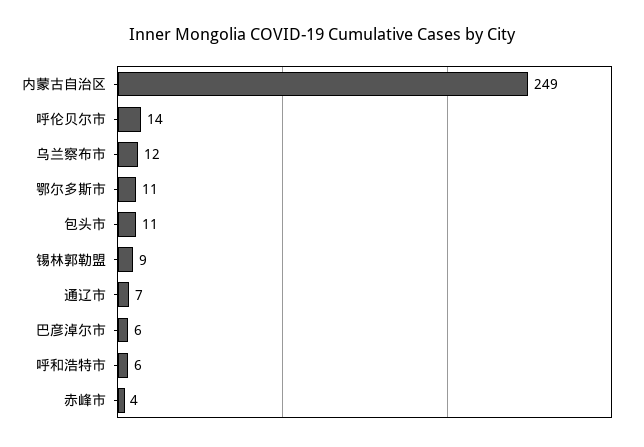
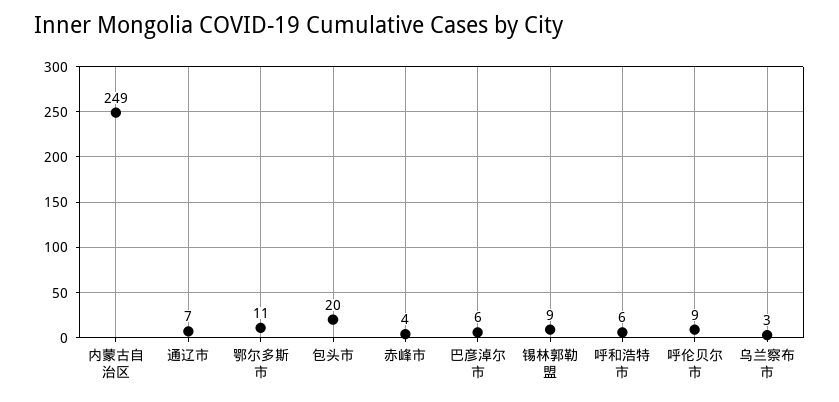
呼伦贝尔市: 14 -> 9
乌兰察布市: 12 -> 3
包头市: 11 -> 20

